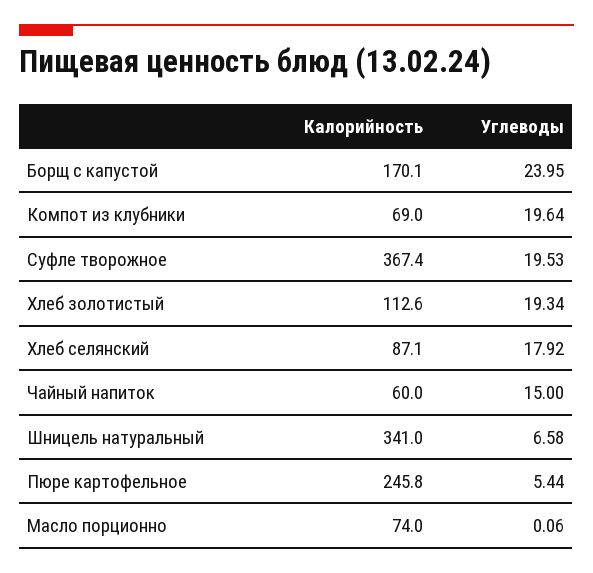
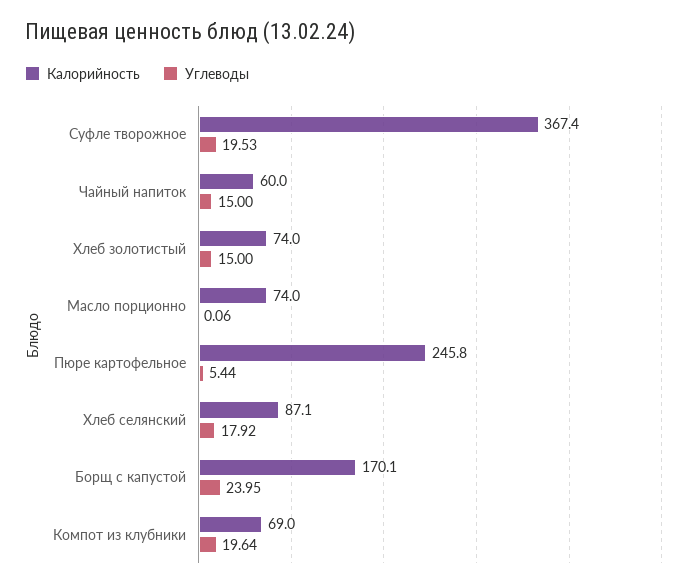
Калорийность, Хлеб золотистый: 112.6 -> 74
Углеводы, Хлеб золотистый: 19.34 -> 15
Калорийность, Шницель натуральный: 341 -> none
Углеводы, Шницель натуральный: 6.58 -> none

